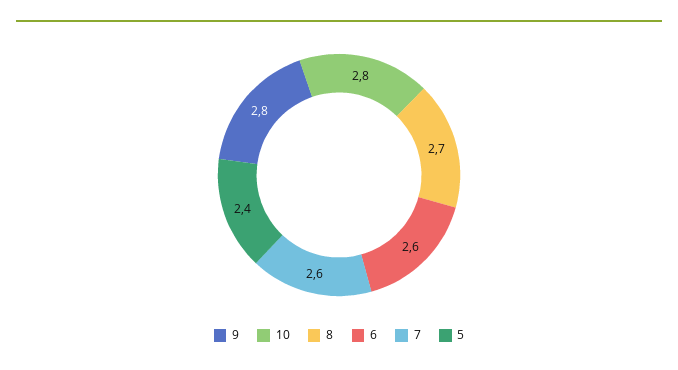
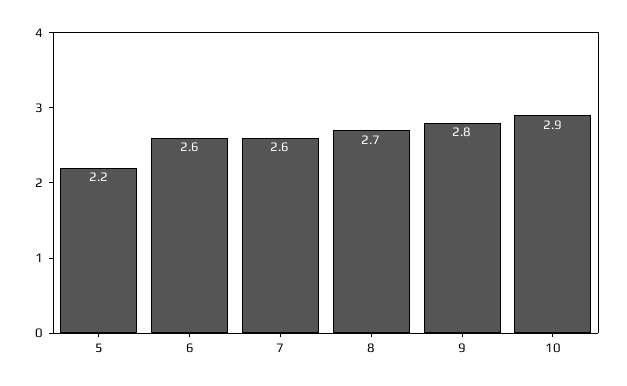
10: 2.8 -> 2.9
5: 2.4 -> 2.2

